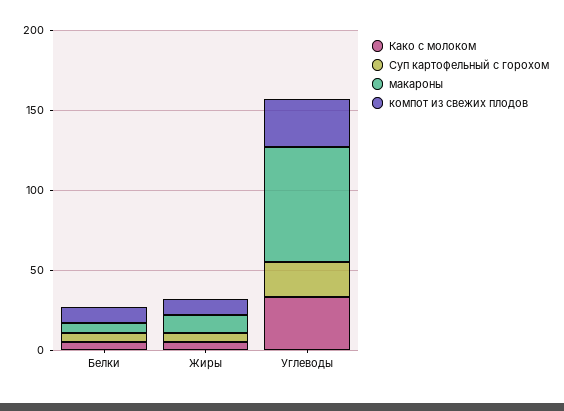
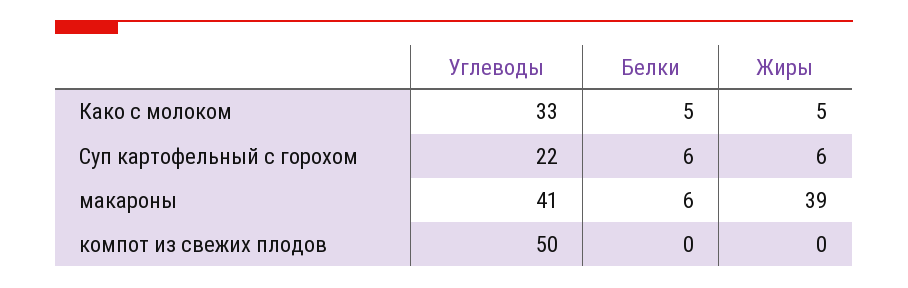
компот из свежих плодов, Белки: 10 -> 0
макароны, Жиры: 10 -> 39
компот из свежих плодов, Жиры: 10 -> 0
макароны, Углеводы: 70 -> 41
компот из свежих плодов, Углеводы: 30 -> 50

